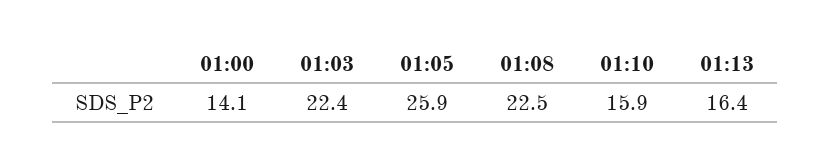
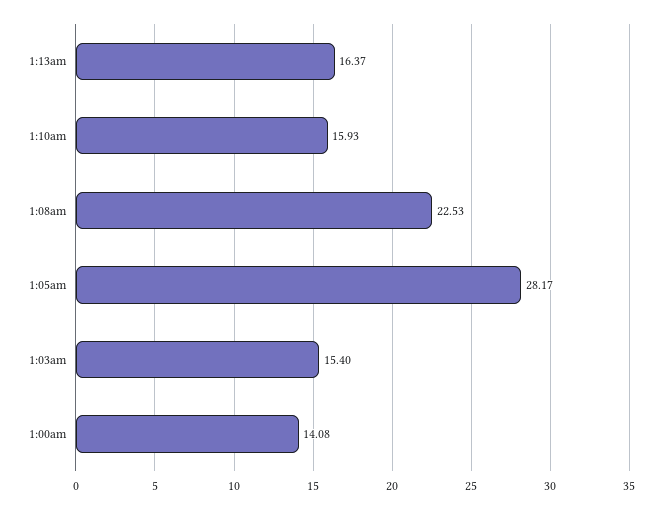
01:03: 22.4 -> 15.4
01:05: 25.9 -> 28.17

